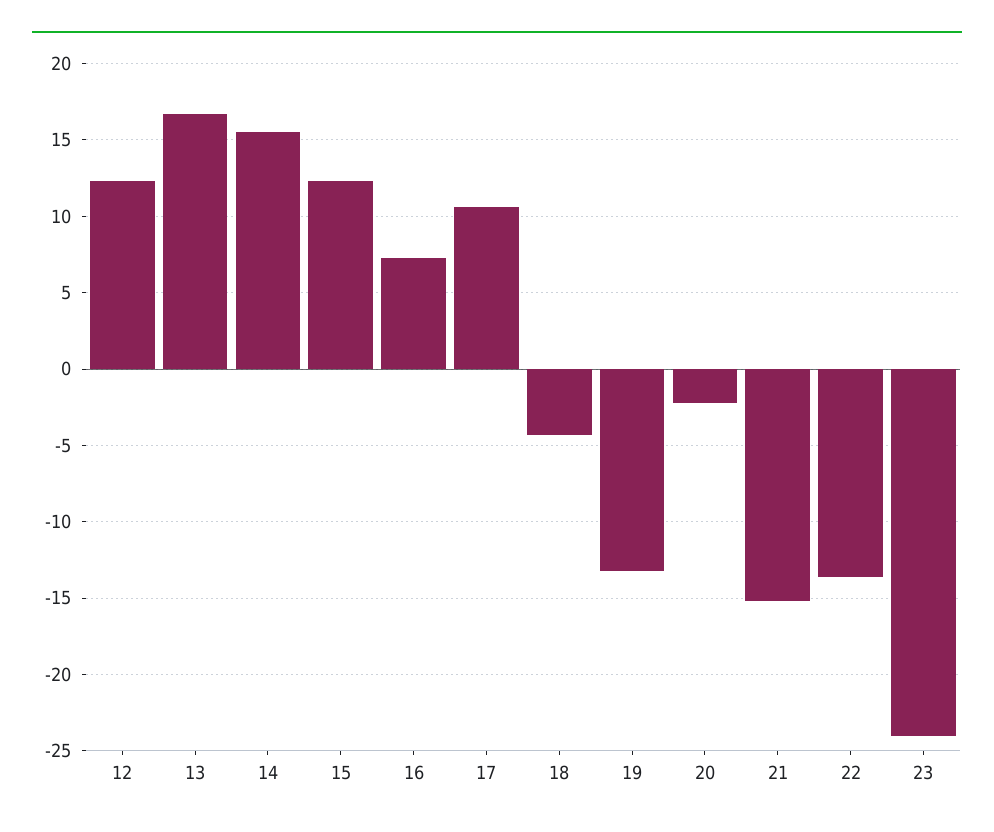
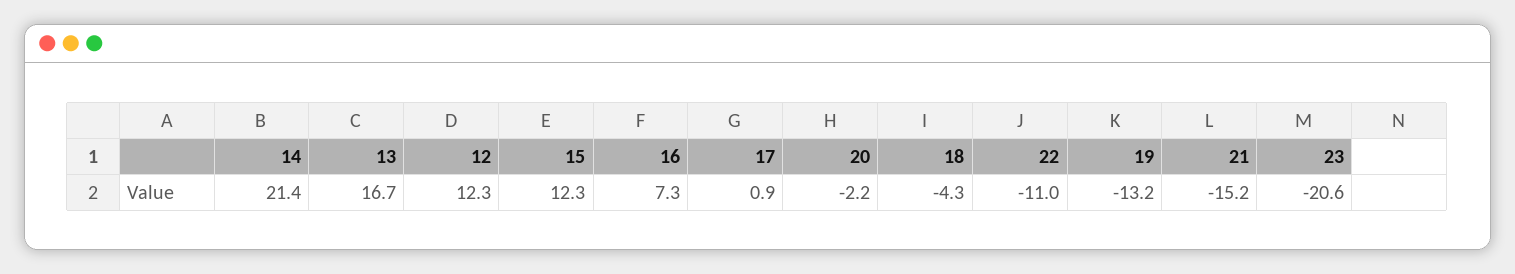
14: 15.5 -> 21.4
17: 10.5 -> 0.9
22: -13.5 -> -11
23: -24 -> -20.6

